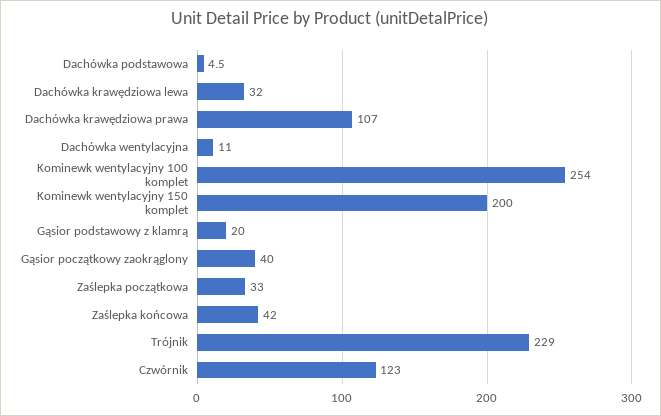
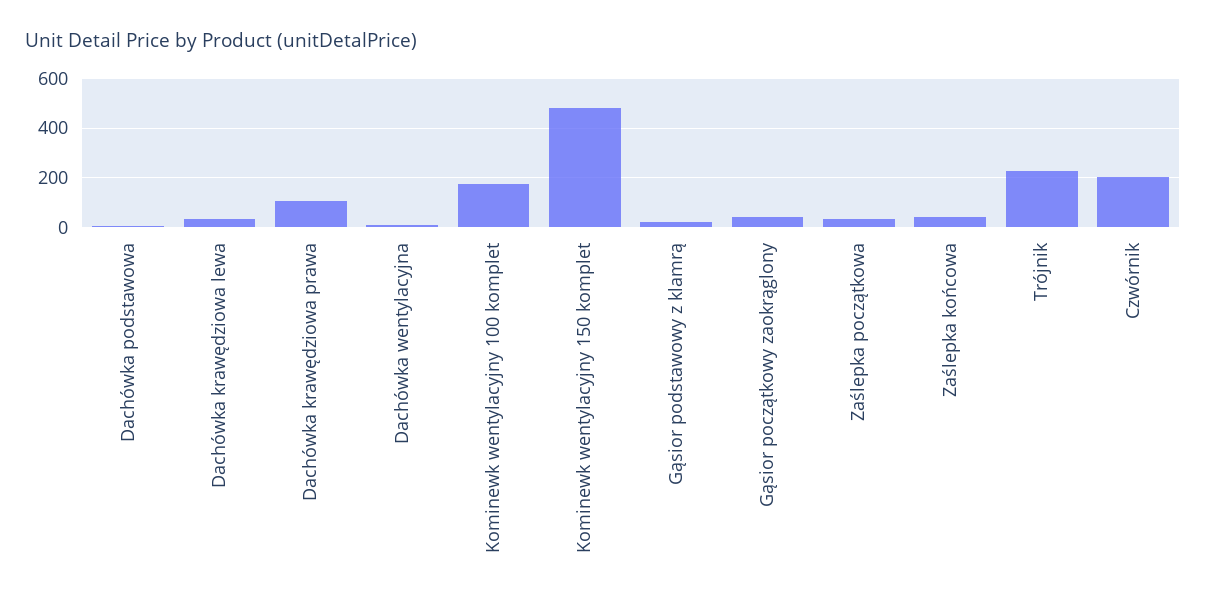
Kominewk wentylacyjny 100 komplet: 254 -> 175
Kominewk wentylacyjny 150 komplet: 200 -> 475
Czwórnik: 123 -> 200

